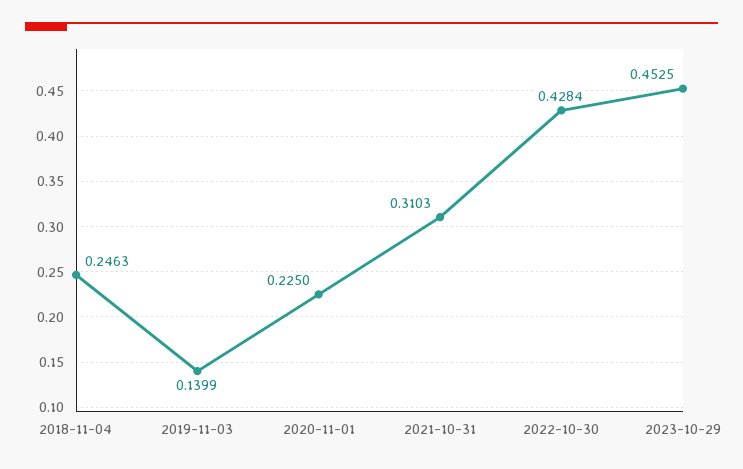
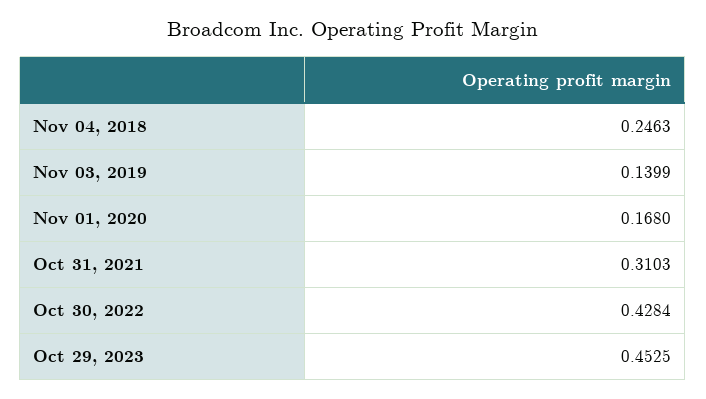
2020-11-01: 0.225 -> 0.168

